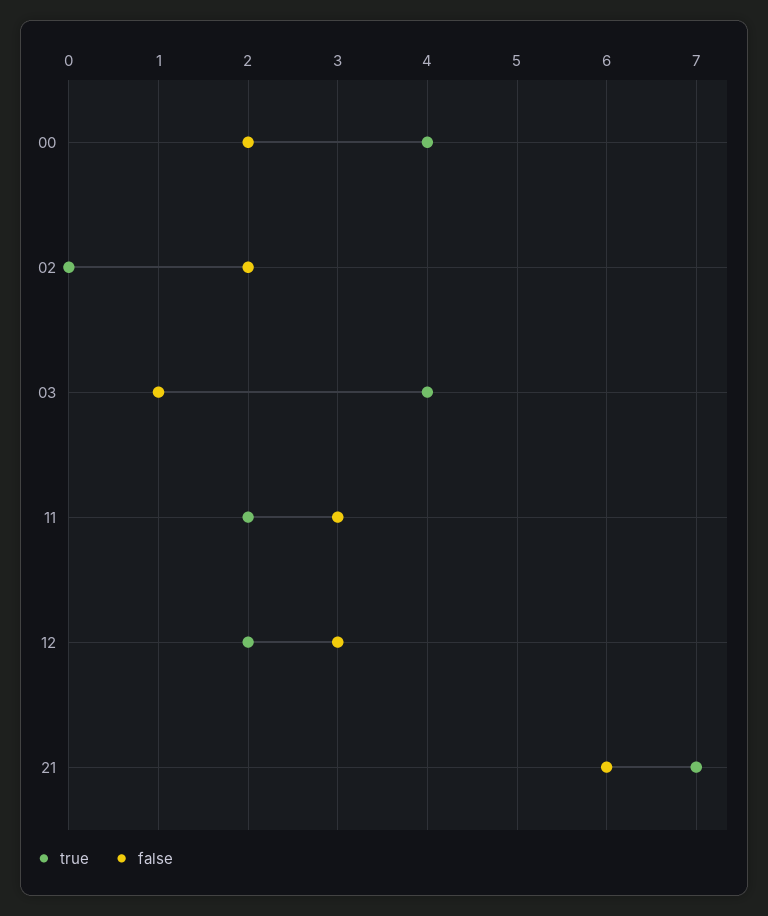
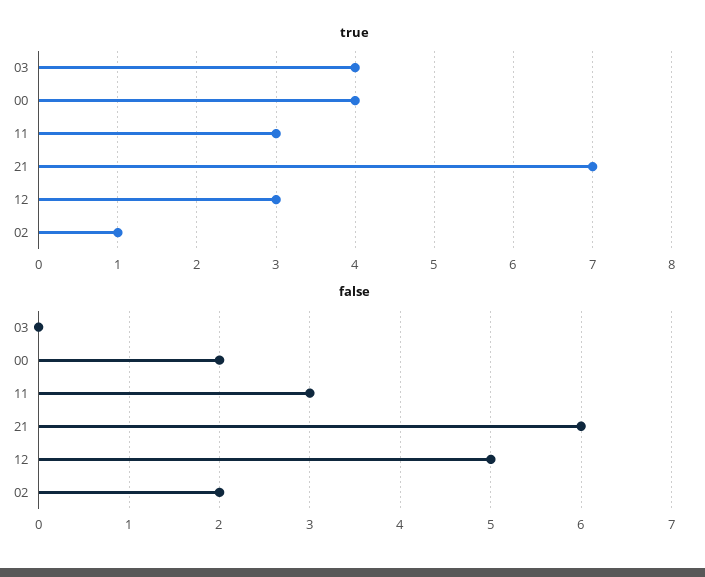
true, 02: 0 -> 1
false, 03: 1 -> 0
true, 11: 2 -> 3
true, 12: 2 -> 3
false, 12: 3 -> 5

